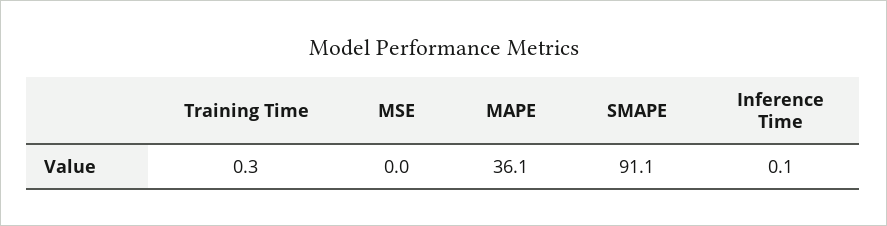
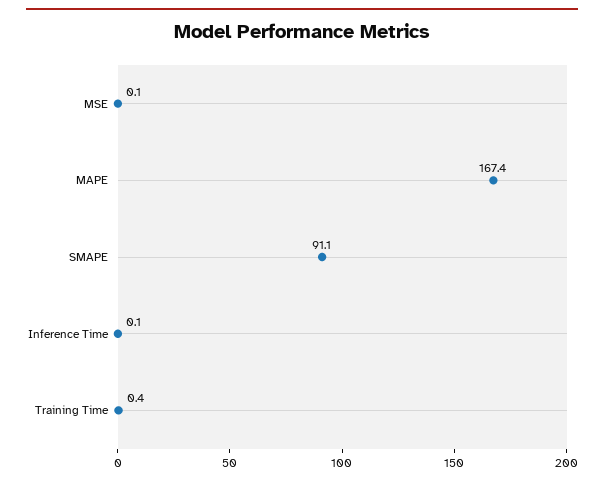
Training Time: 0.3 -> 0.4
MSE: 0 -> 0.1
MAPE: 36.1 -> 167.4

